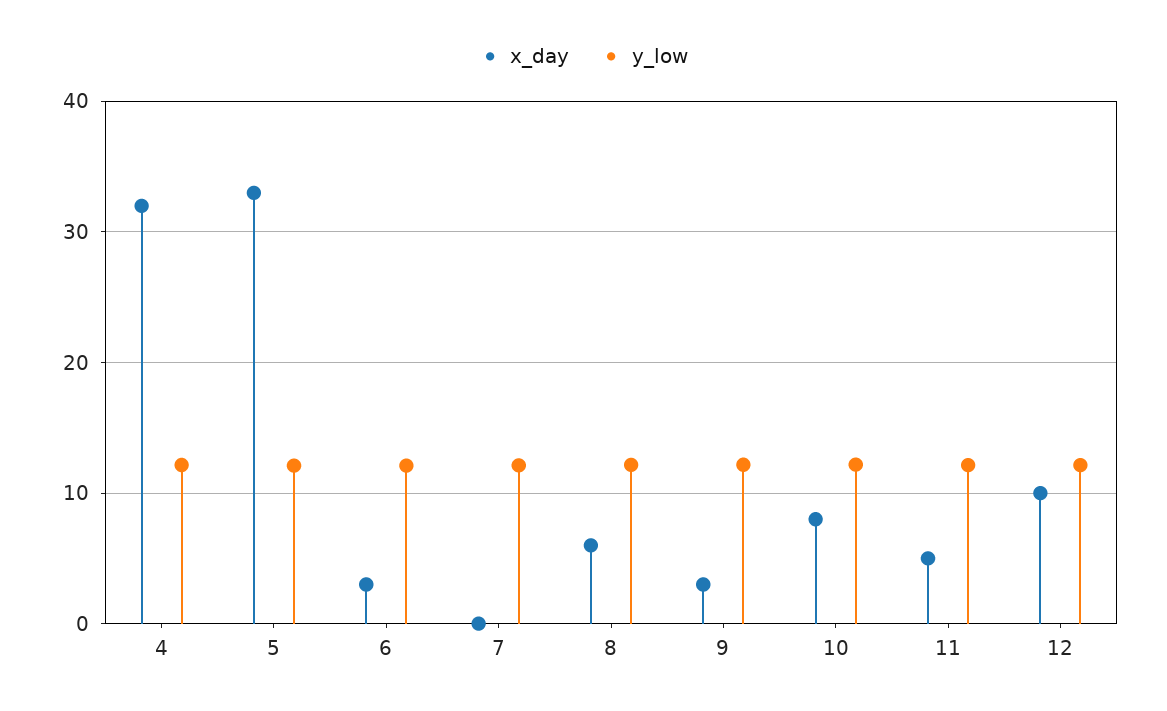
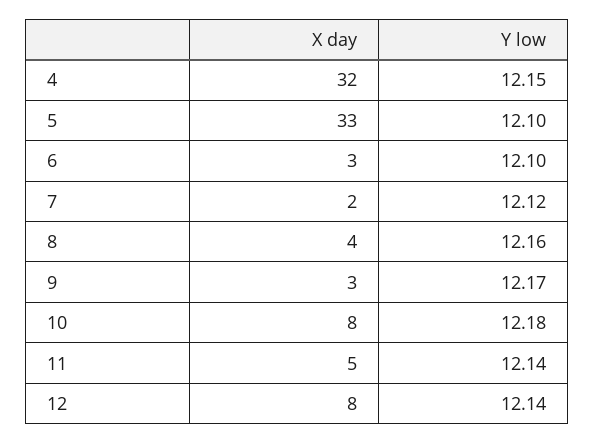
x_day, 7: 0 -> 2
x_day, 8: 6 -> 4
x_day, 12: 10 -> 8

